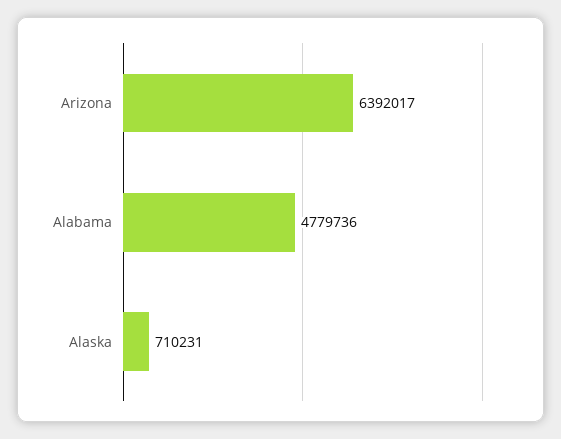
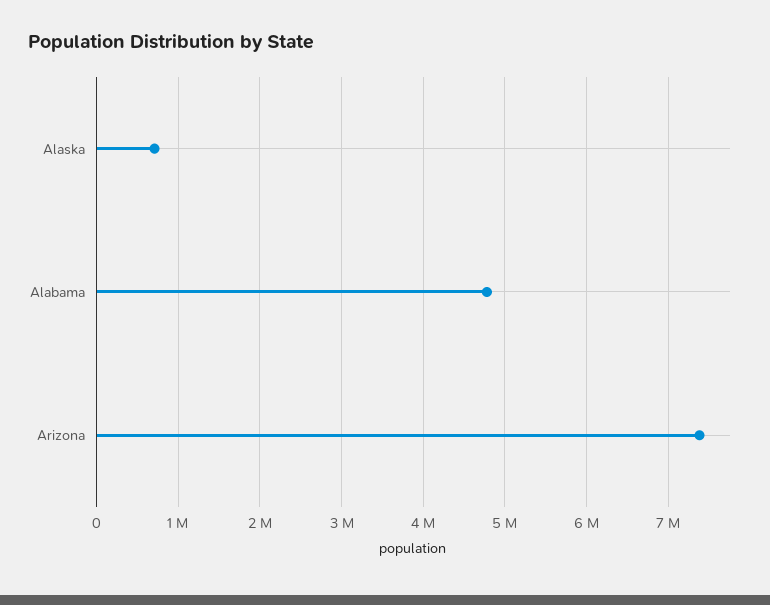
Arizona: 6392017 -> 7400000

